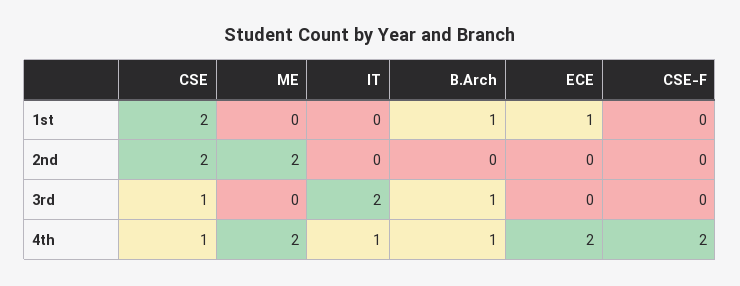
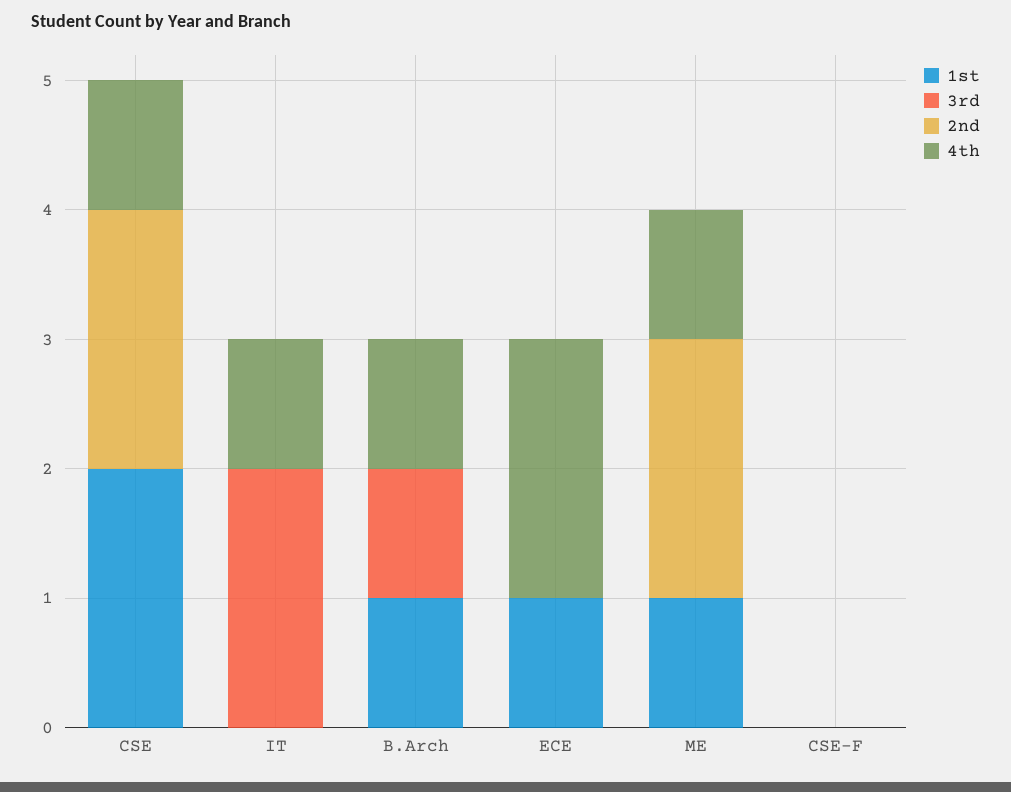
1st, ME: 0 -> 1
3rd, CSE: 1 -> 0
4th, ME: 2 -> 1
4th, CSE-F: 2 -> 0

